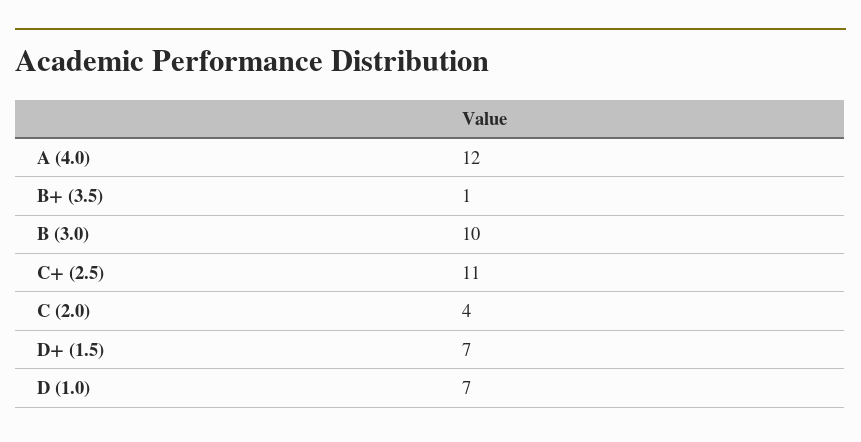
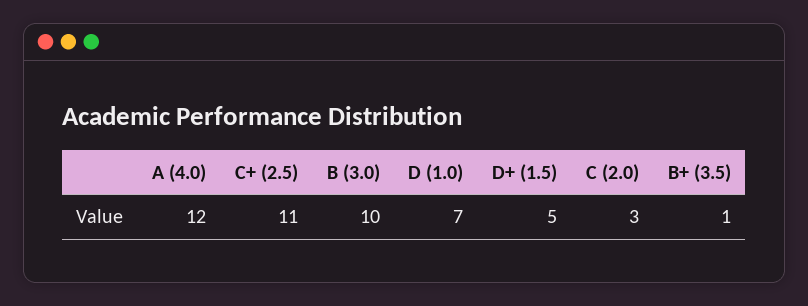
C (2.0): 4 -> 3
D+ (1.5): 7 -> 5

